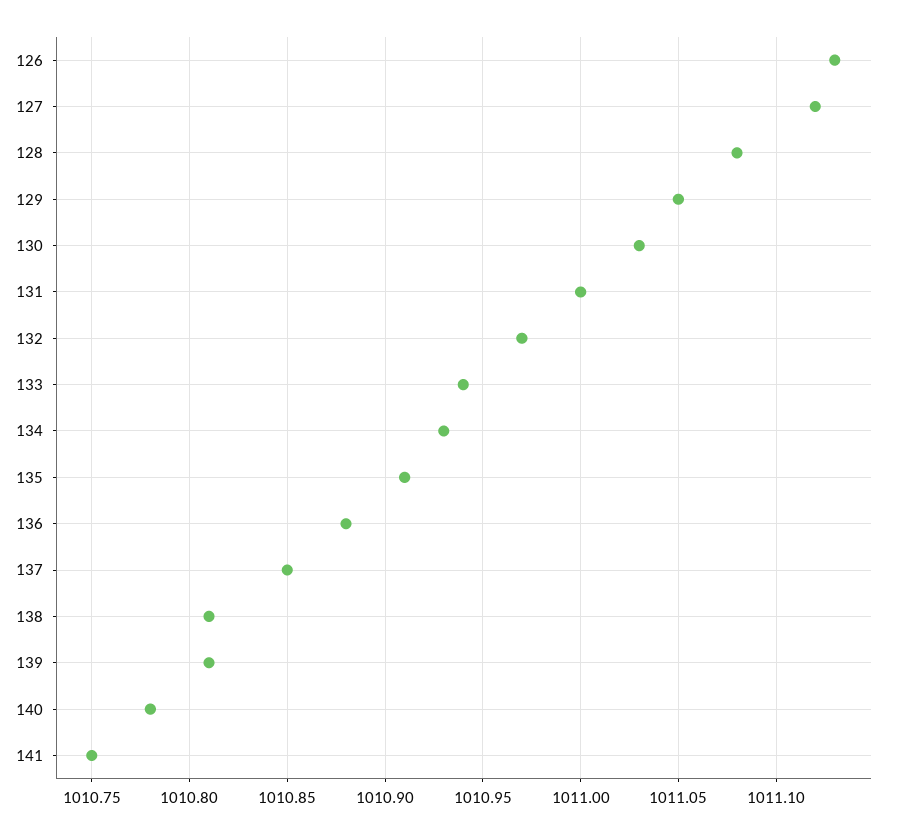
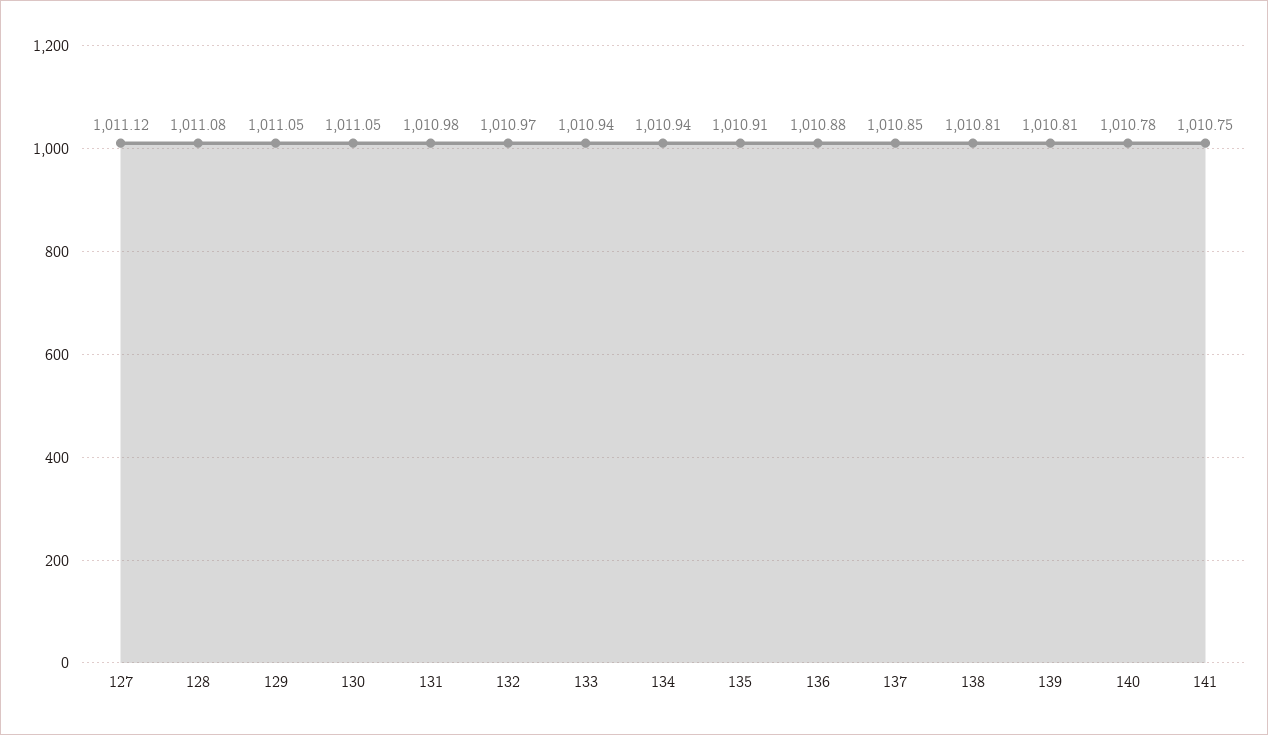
126: 1011.13 -> none
130: 1011.03 -> 1011.05
131: 1011 -> 1010.98
134: 1010.93 -> 1010.94

